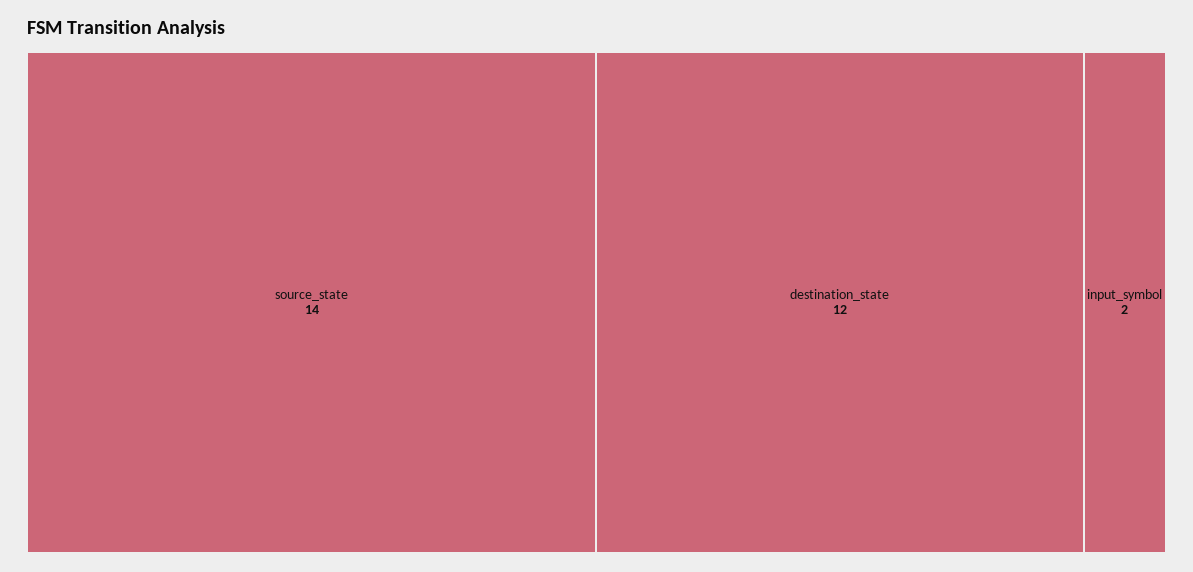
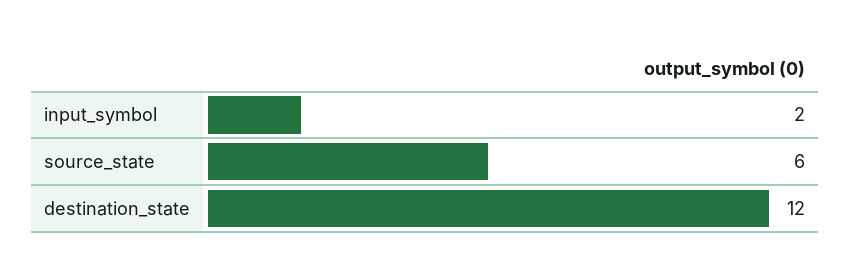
source_state: 14 -> 6

